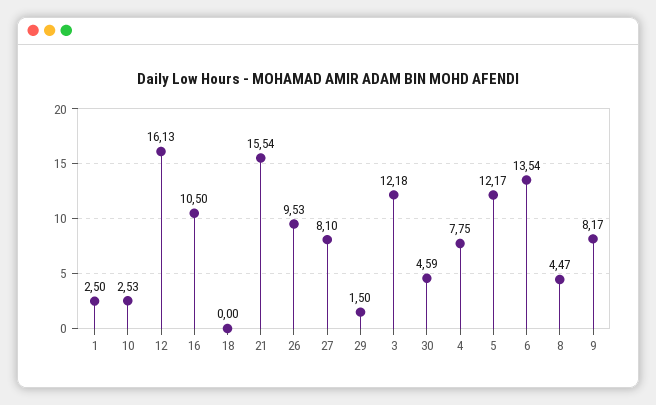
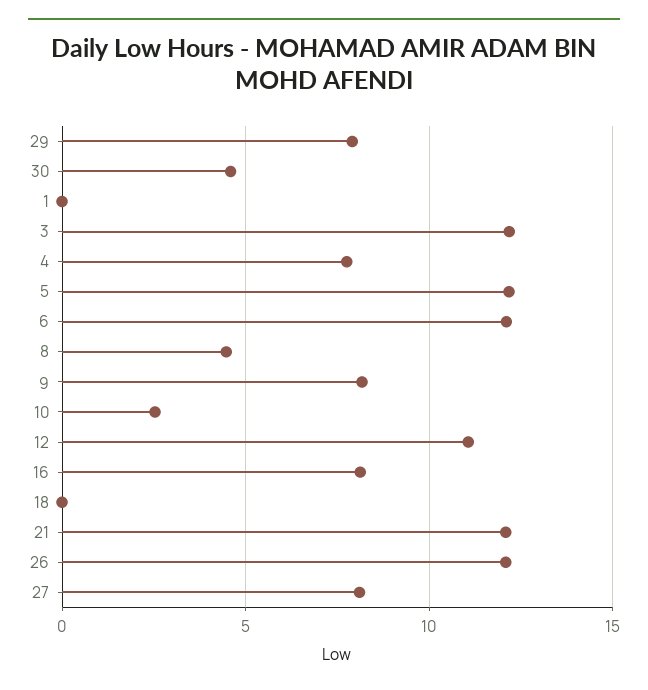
1: 2.5 -> 0
12: 16.13 -> 11
16: 10.5 -> 8
21: 15.54 -> 12
26: 9.53 -> 12
29: 1.5 -> 8
6: 13.54 -> 12

